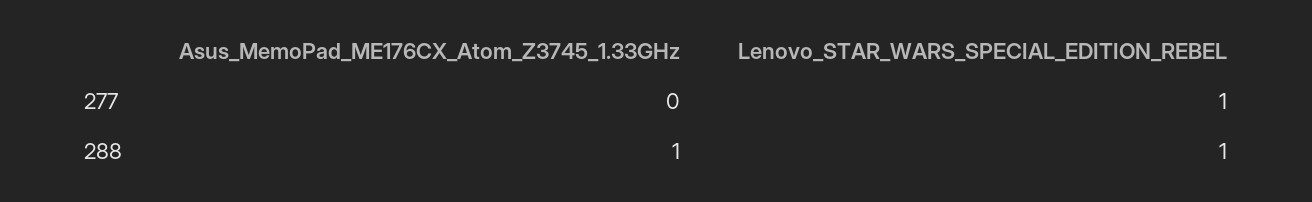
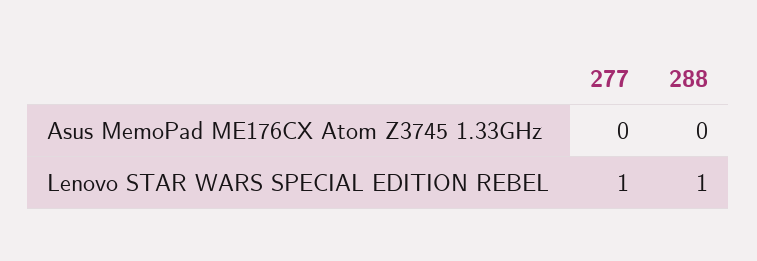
Asus_MemoPad_ME176CX_Atom_Z3745_1.33GHz, 288: 1 -> 0

